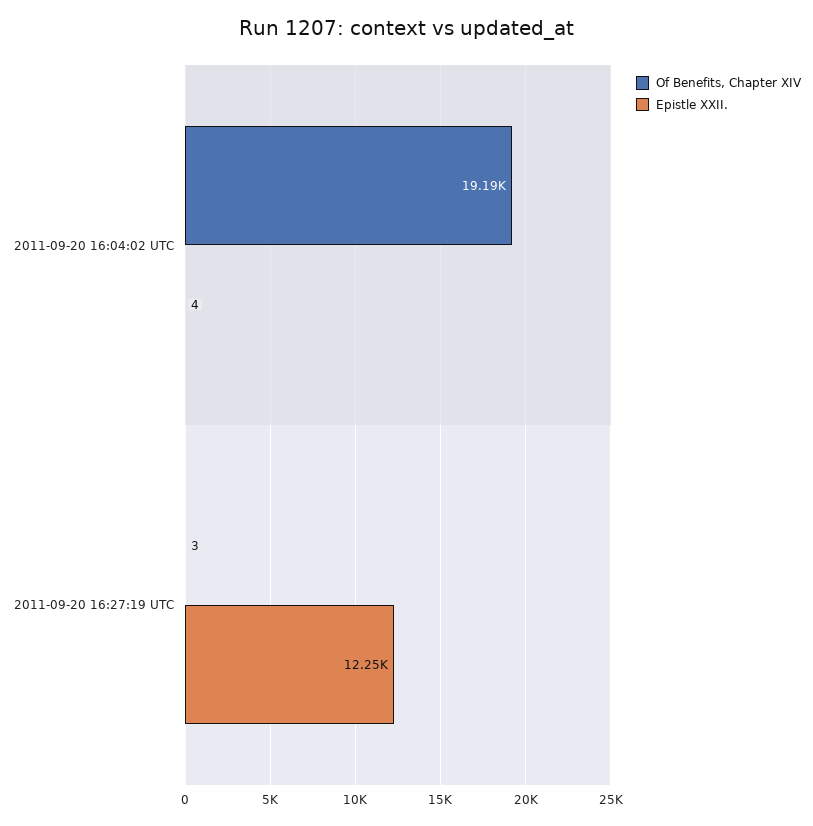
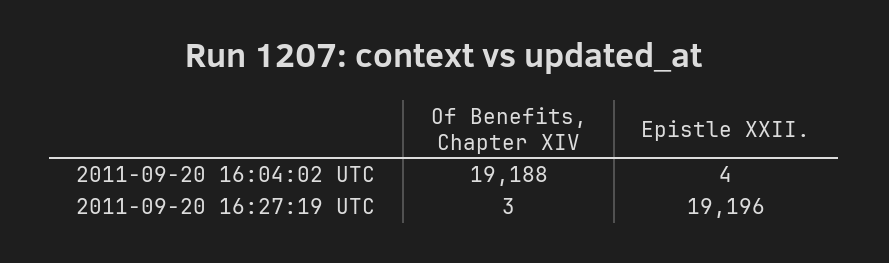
Epistle XXII., 2011-09-20 16:27:19 UTC: 12250 -> 19196

